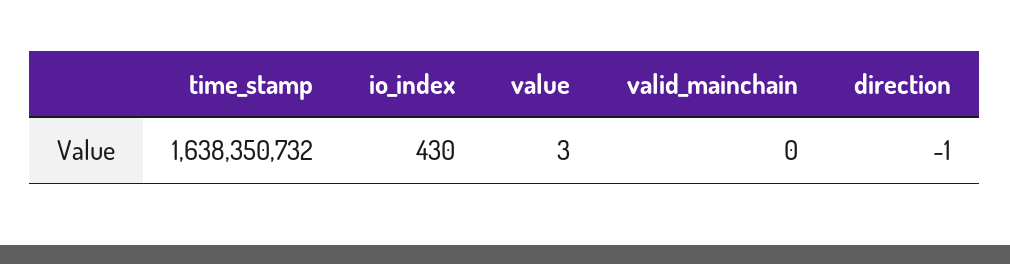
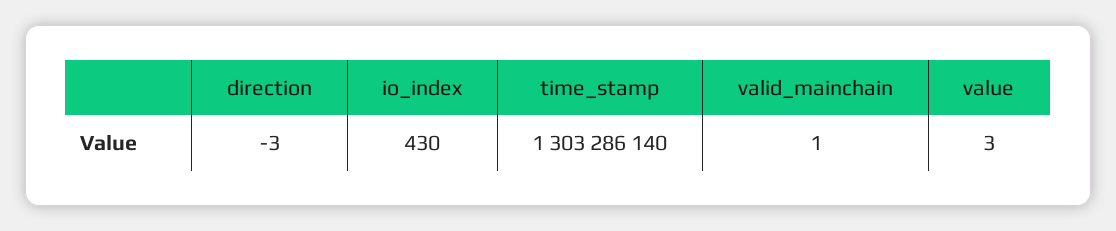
time_stamp: 1638350732 -> 1303286140
valid_mainchain: 0 -> 1
direction: -1 -> -3

